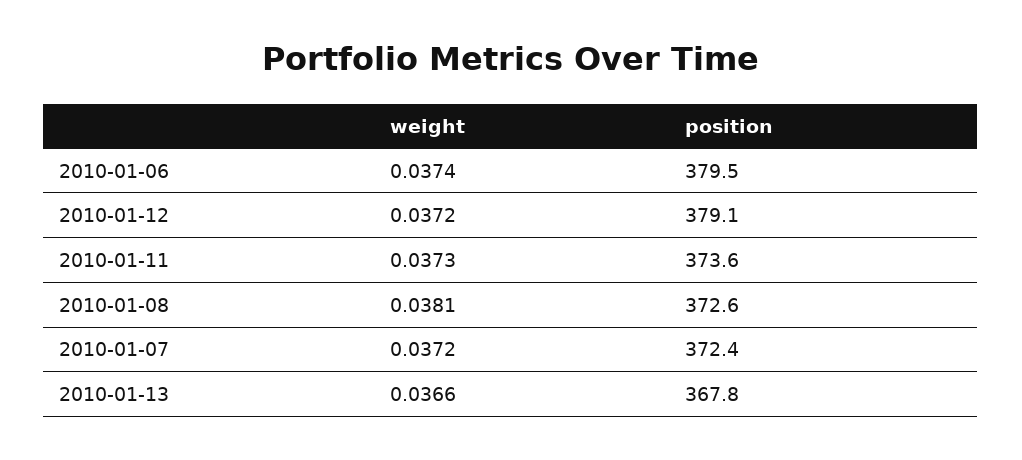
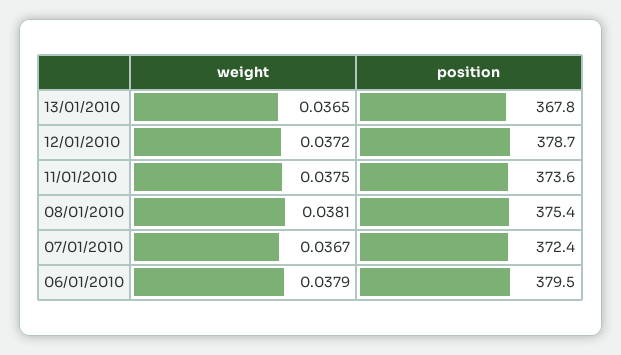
weight, 2010-01-06: 0.0374 -> 0.0379
position, 2010-01-12: 379.1 -> 378.7
weight, 2010-01-11: 0.0373 -> 0.0375
position, 2010-01-08: 372.6 -> 375.4
weight, 2010-01-07: 0.0372 -> 0.0367
weight, 2010-01-13: 0.0366 -> 0.0365

